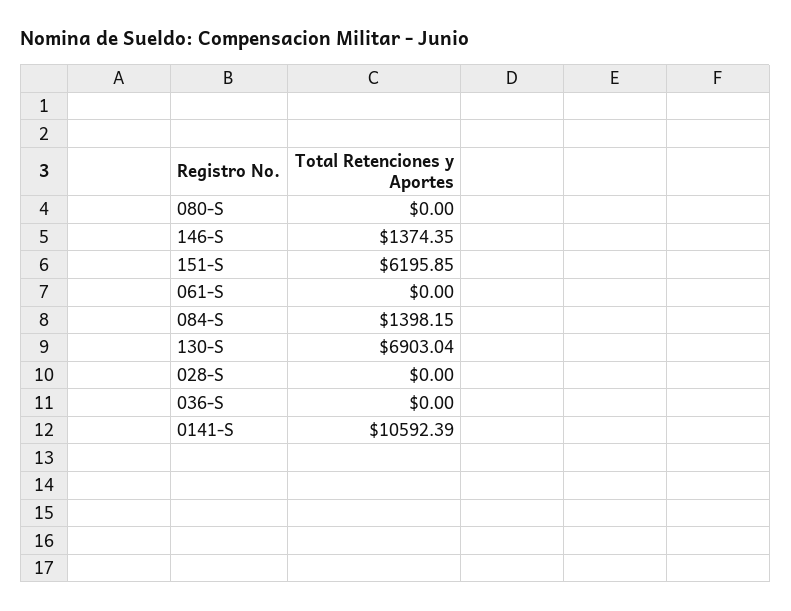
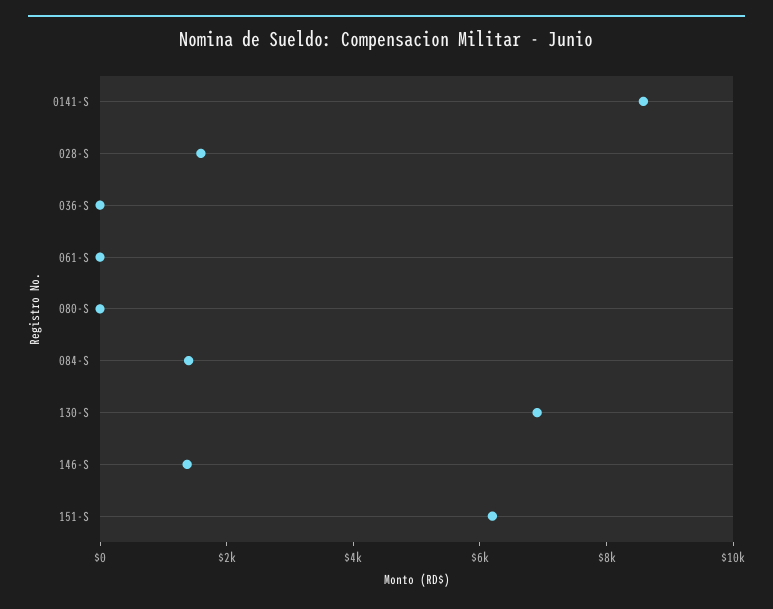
028-S: 0 -> 1500
0141-S: 10592.39 -> 8500

